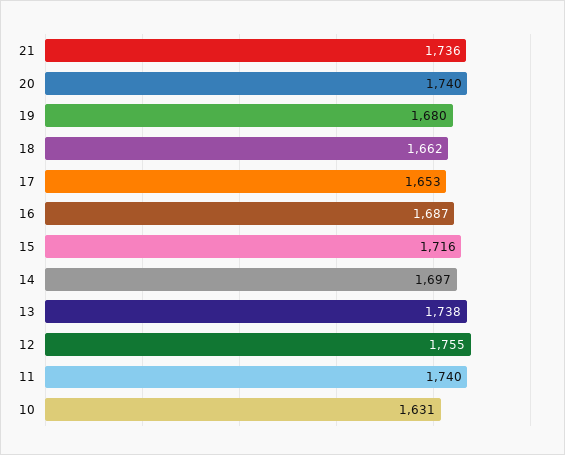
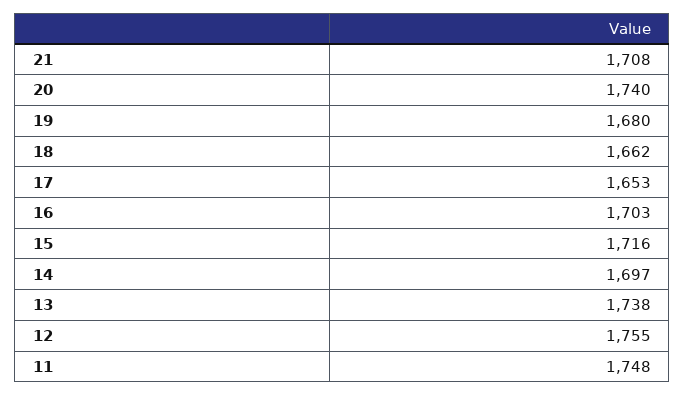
21: 1736 -> 1708
16: 1687 -> 1703
11: 1740 -> 1748
10: 1631 -> none

